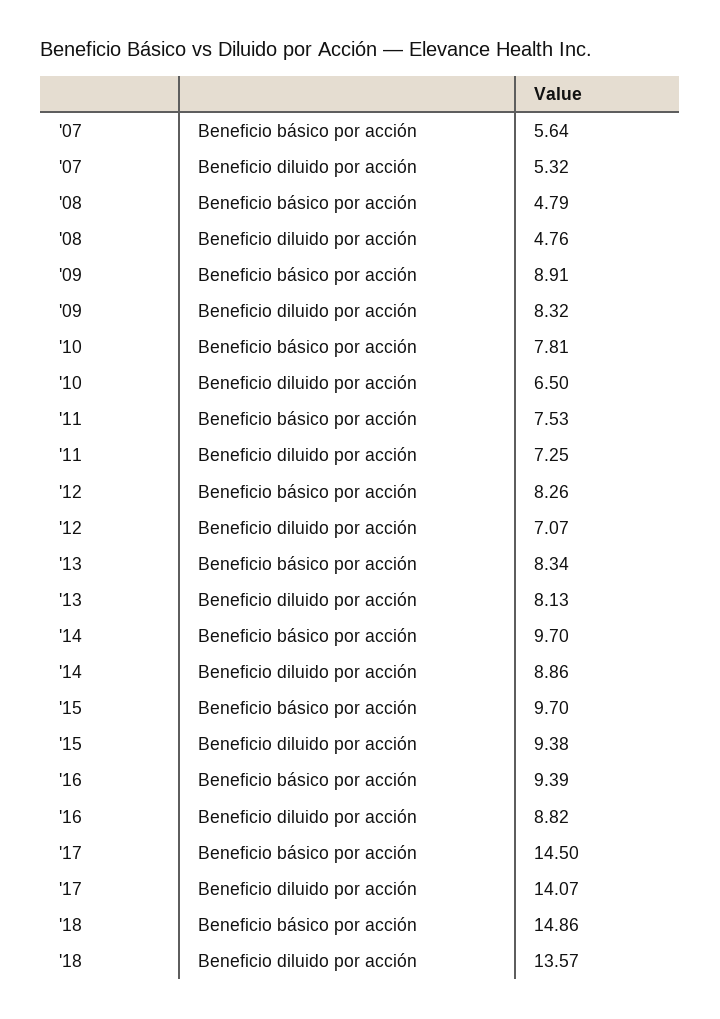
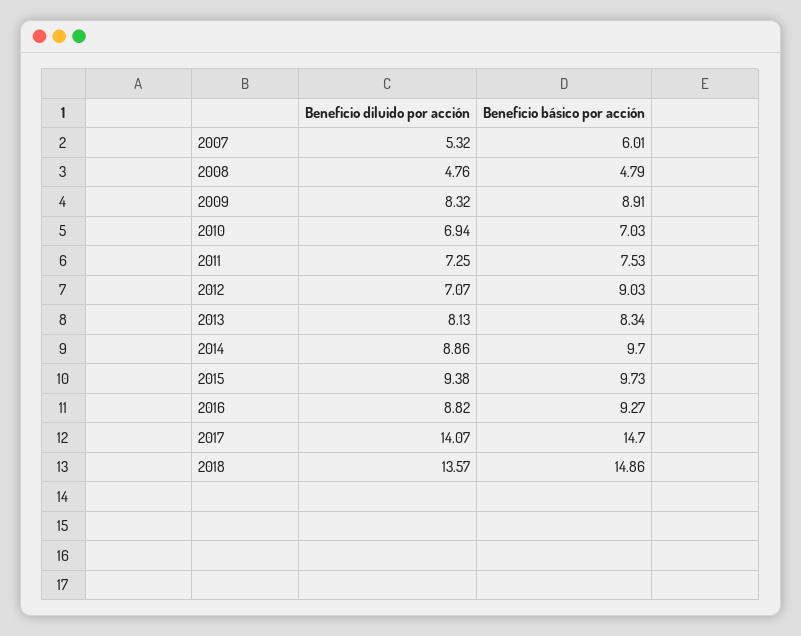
'07, Beneficio básico por acción: 5.64 -> 6.01
'10, Beneficio básico por acción: 7.81 -> 7.03
'10, Beneficio diluido por acción: 6.5 -> 6.94
'12, Beneficio básico por acción: 8.26 -> 9.03
'15, Beneficio básico por acción: 9.7 -> 9.73
'16, Beneficio básico por acción: 9.39 -> 9.27
'17, Beneficio básico por acción: 14.5 -> 14.7

